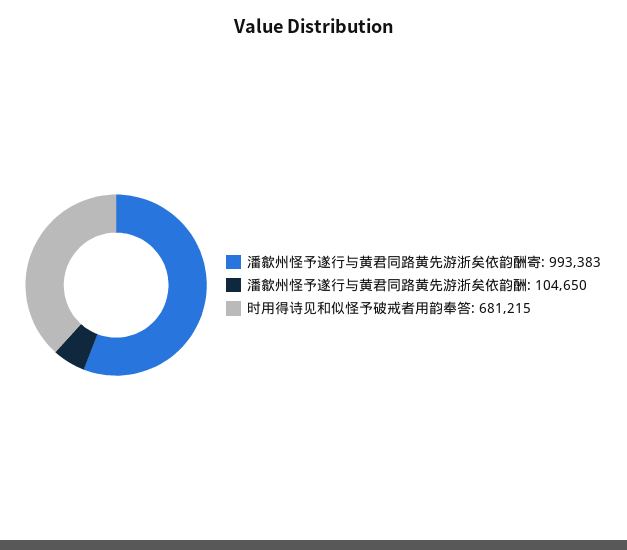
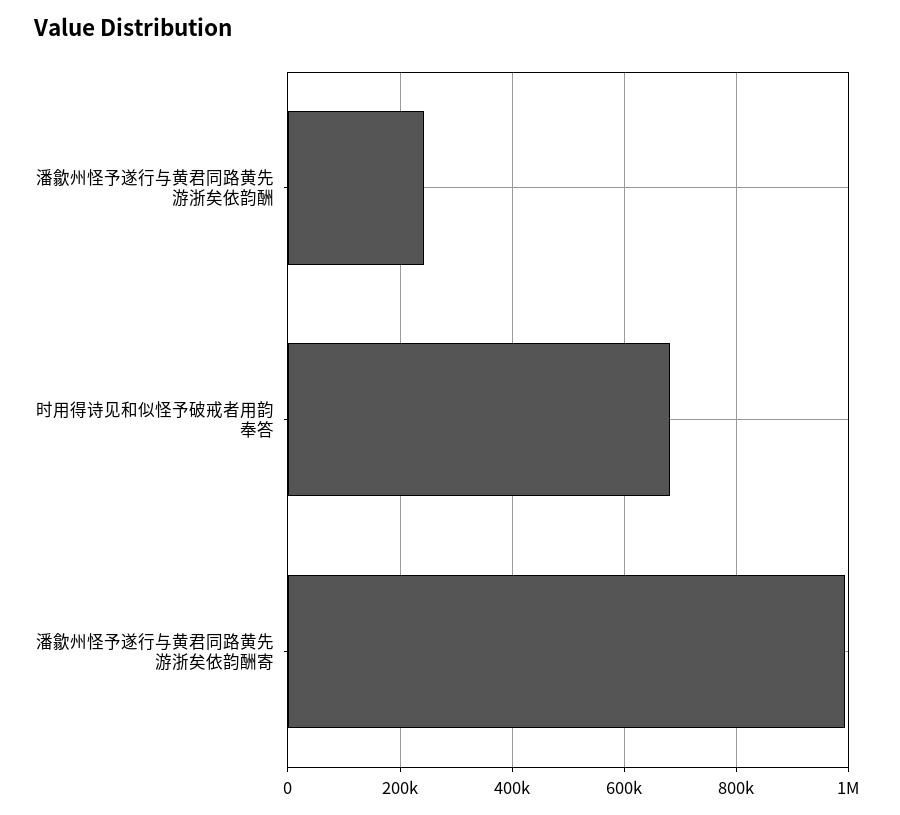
潘歙州怪予遂行与黄君同路黄先游浙矣依韵酬: 104650 -> 240000

